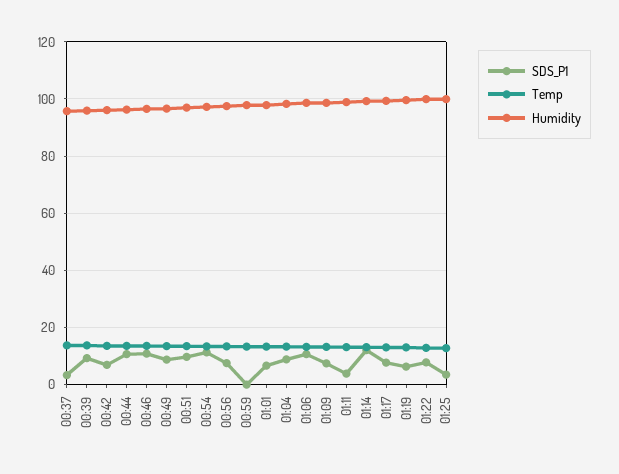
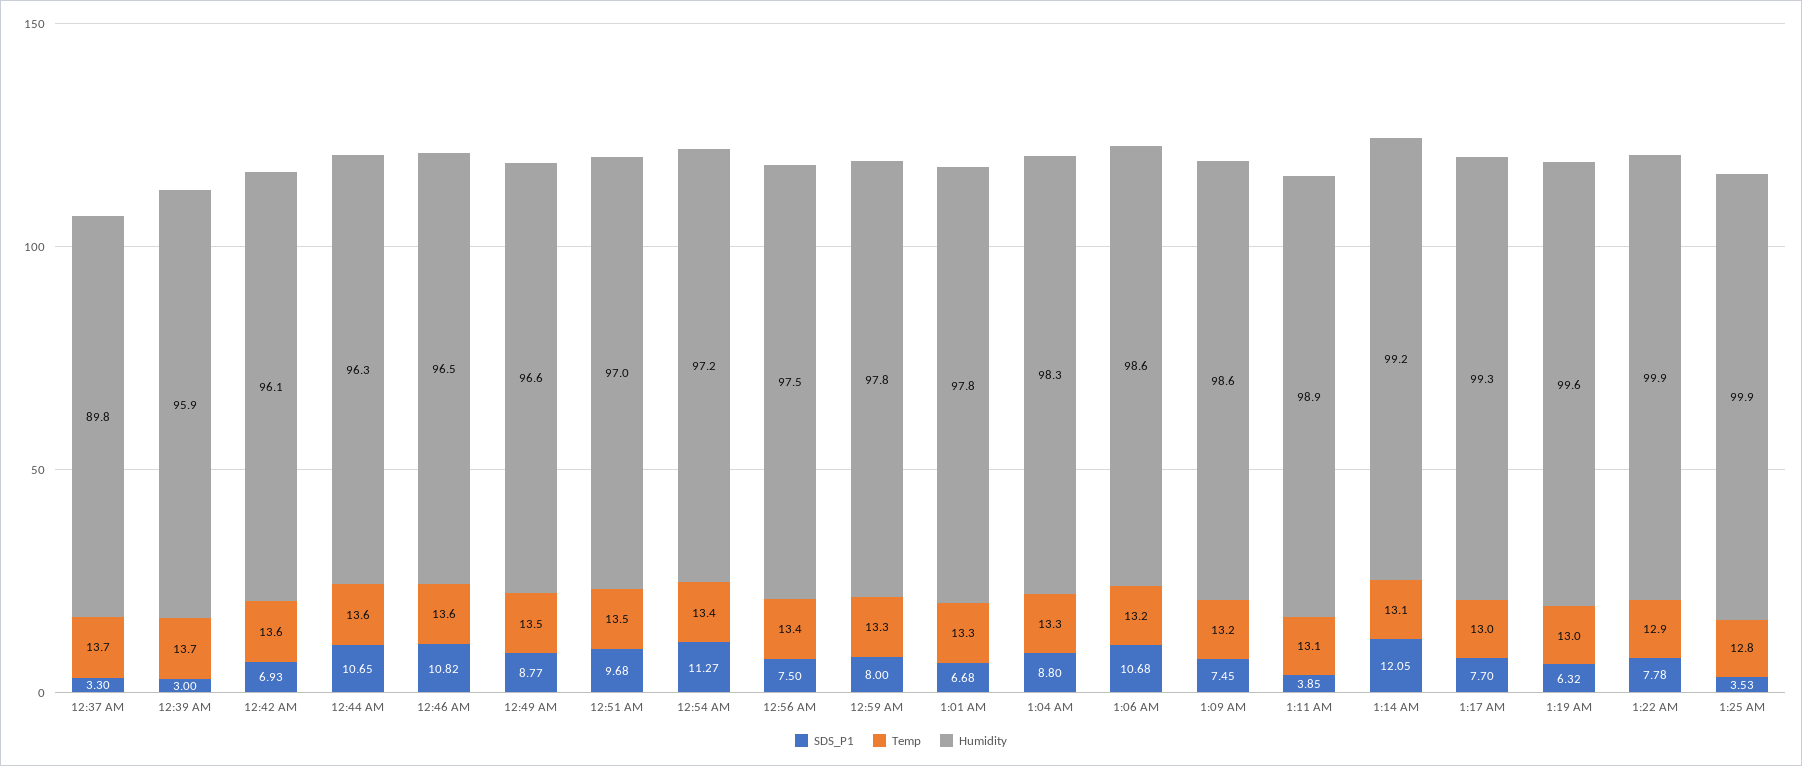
Humidity, 00:37: 95 -> 89.8
SDS_P1, 00:39: 10 -> 3
SDS_P1, 00:59: 0 -> 8

